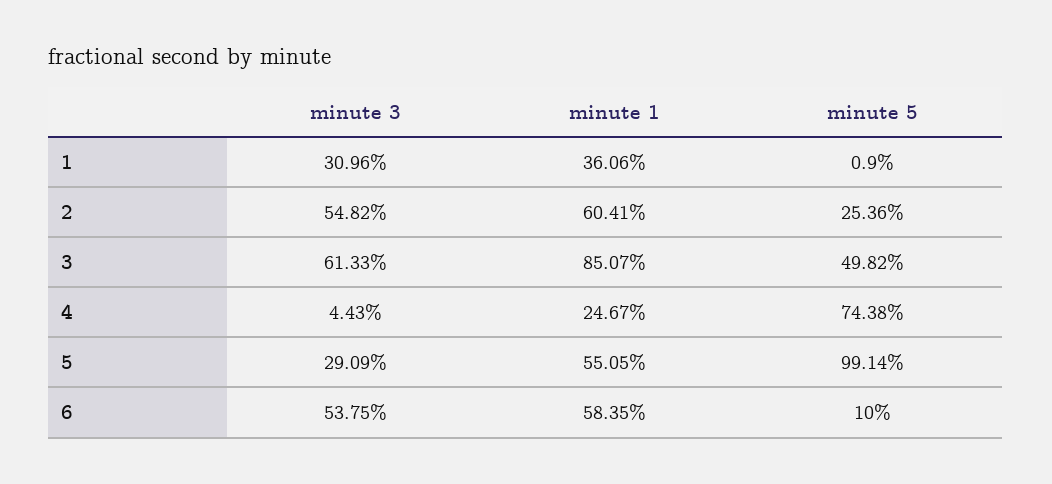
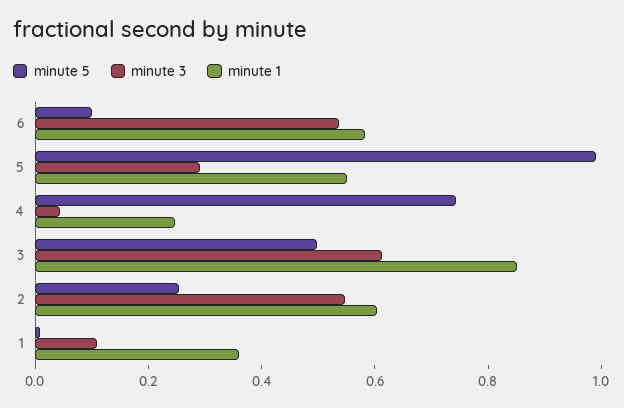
minute 3, 1: 0.3096 -> 0.1

